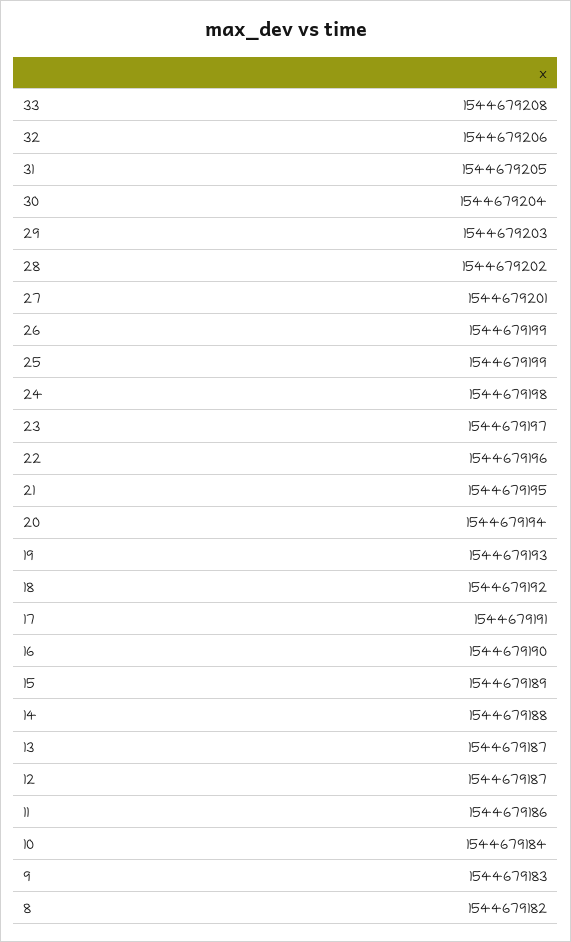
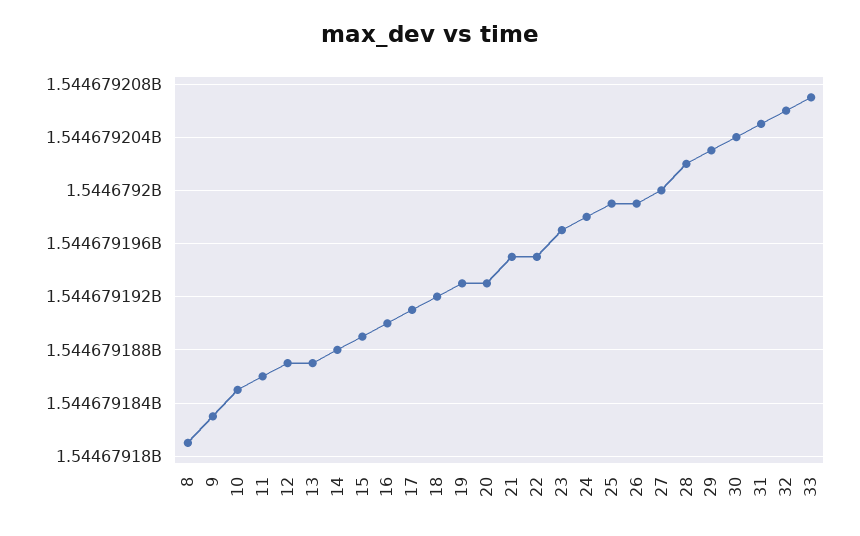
33: 1544679208 -> 1544679207
27: 1544679201 -> 1544679200
22: 1544679196 -> 1544679195
20: 1544679194 -> 1544679193
10: 1544679184 -> 1544679185
8: 1544679182 -> 1544679181

